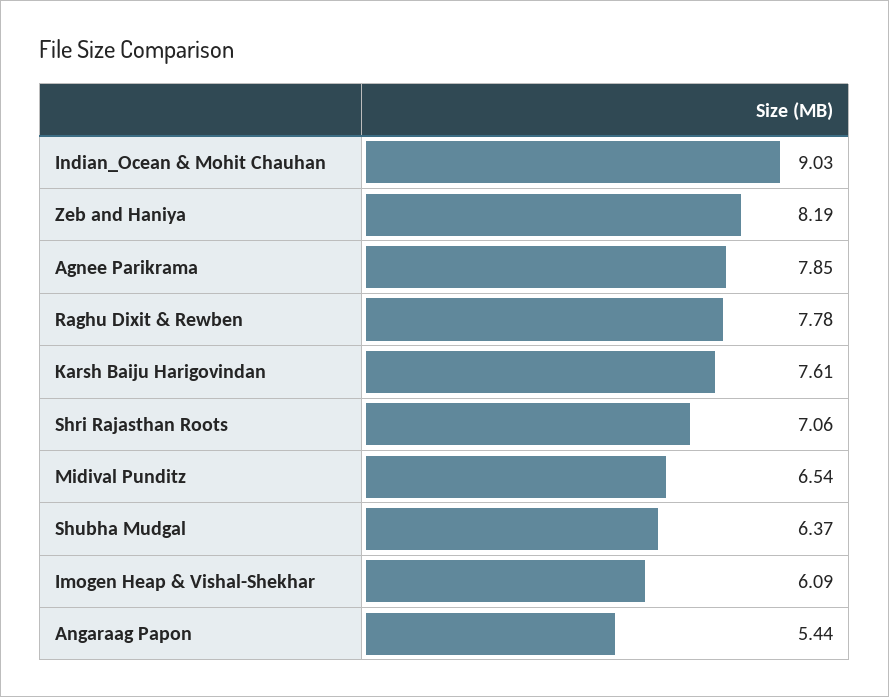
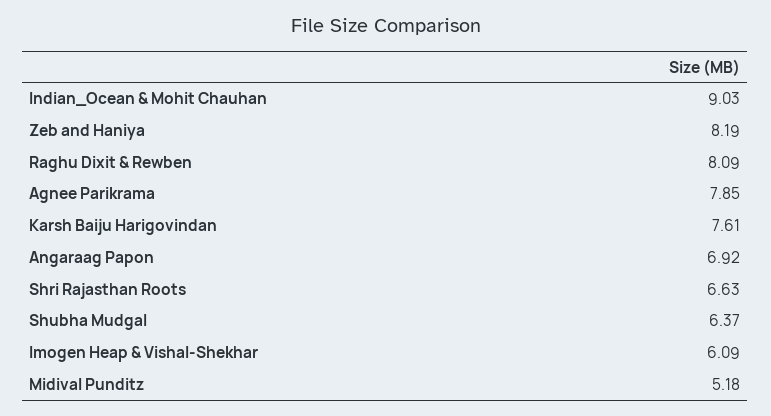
Raghu Dixit & Rewben: 7.78 -> 8.09
Shri Rajasthan Roots: 7.06 -> 6.63
Midival Punditz: 6.54 -> 5.18
Angaraag Papon: 5.44 -> 6.92

